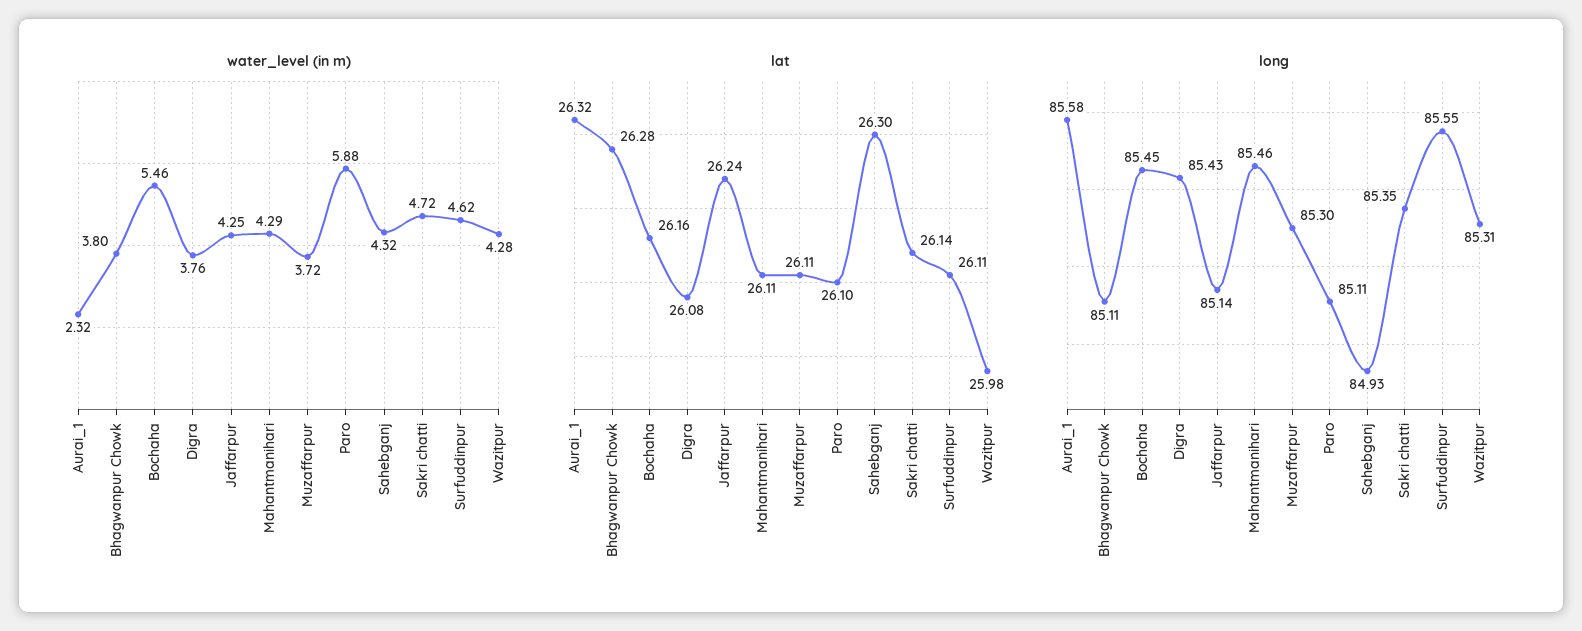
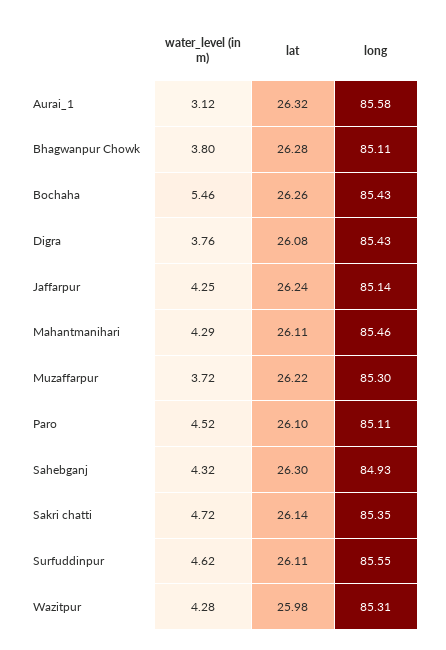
water_level (in m), Aurai_1: 2.32 -> 3.12
water_level (in m), Paro: 5.88 -> 4.52
lat, Bochaha: 26.16 -> 26.26
lat, Muzaffarpur: 26.11 -> 26.22
long, Bochaha: 85.45 -> 85.43

